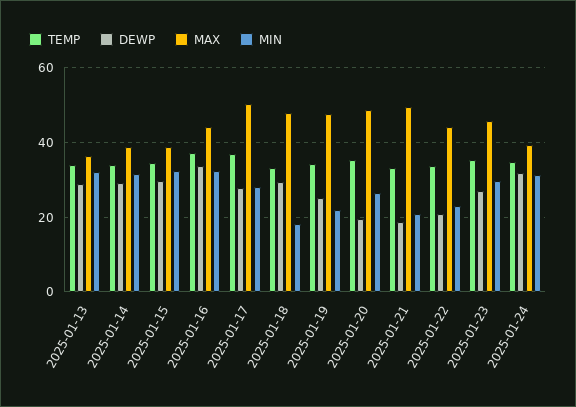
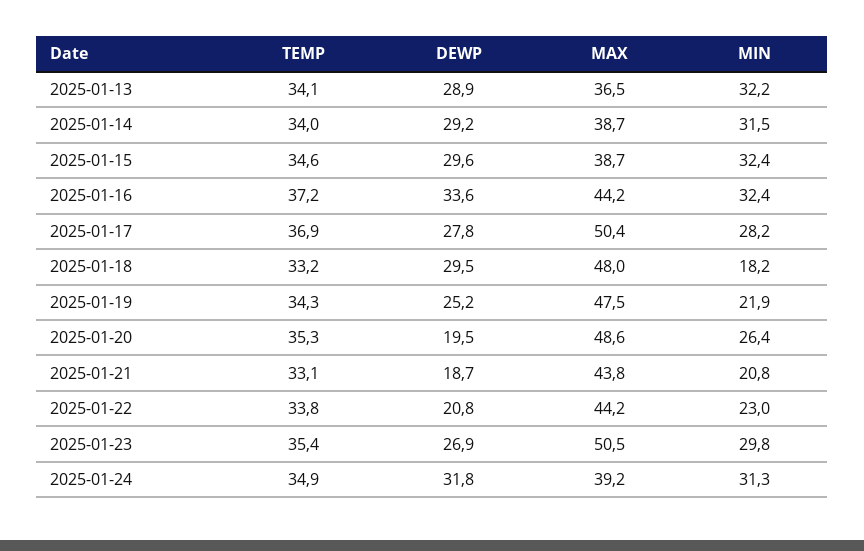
MAX, 2025-01-21: 50 -> 43.8
MAX, 2025-01-23: 46 -> 50.5

